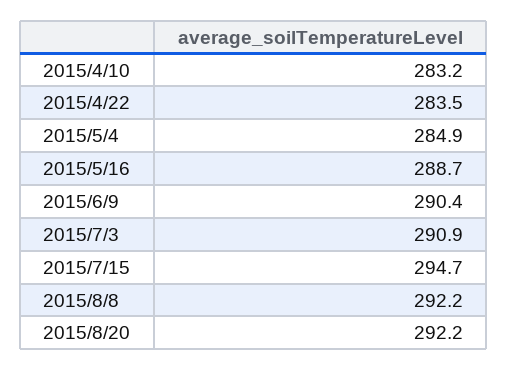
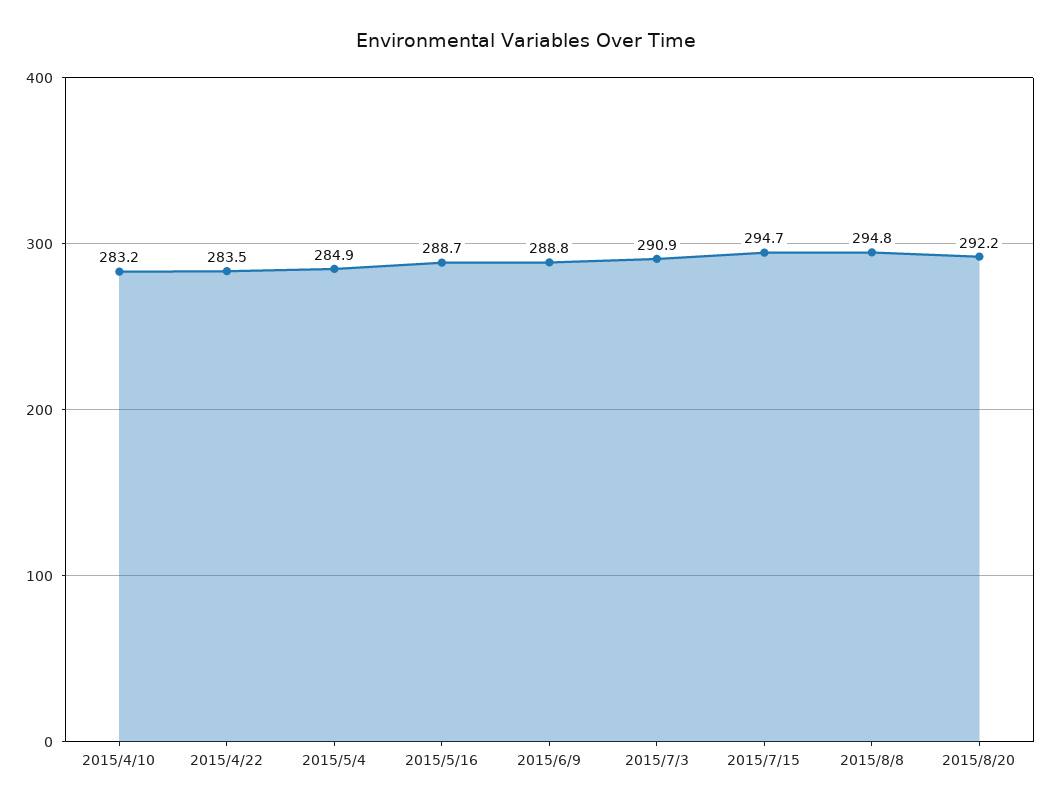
2015/6/9: 290.4 -> 288.8
2015/8/8: 292.2 -> 294.8

